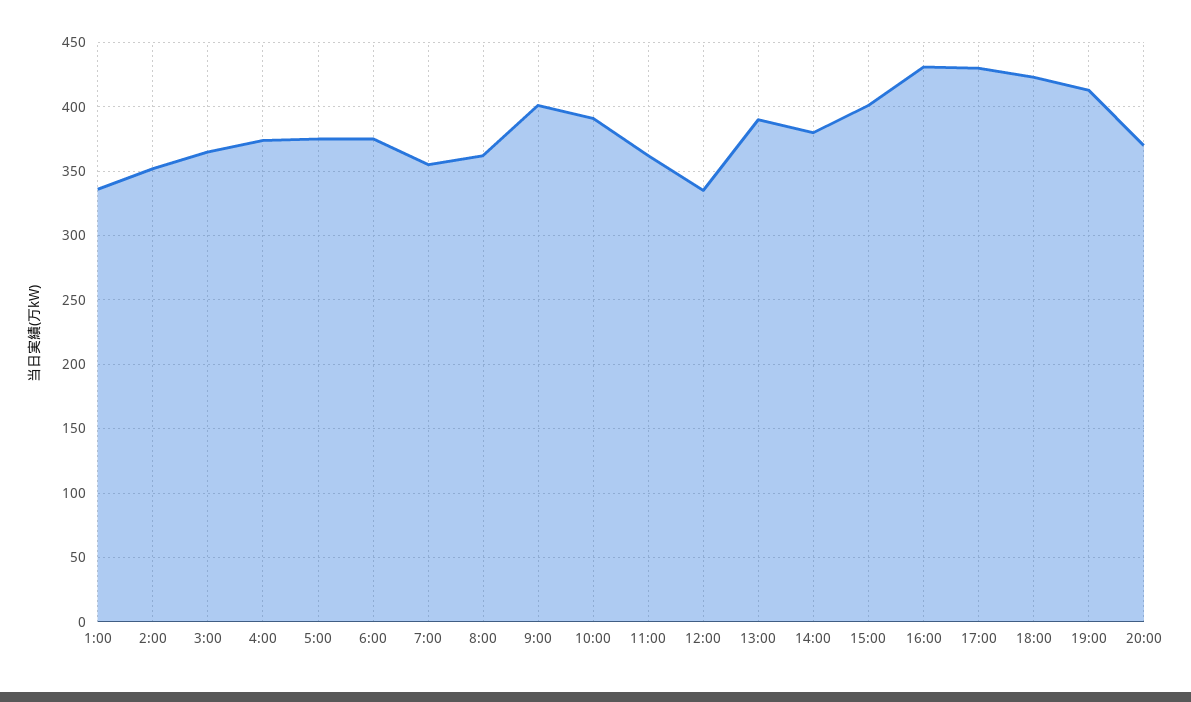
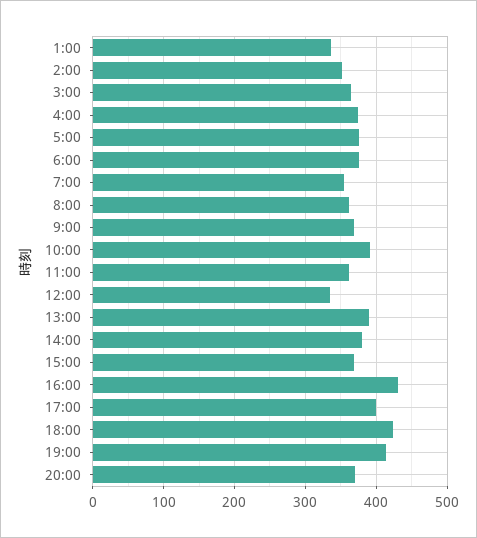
9:00: 400 -> 370
15:00: 400 -> 370
17:00: 430 -> 400

